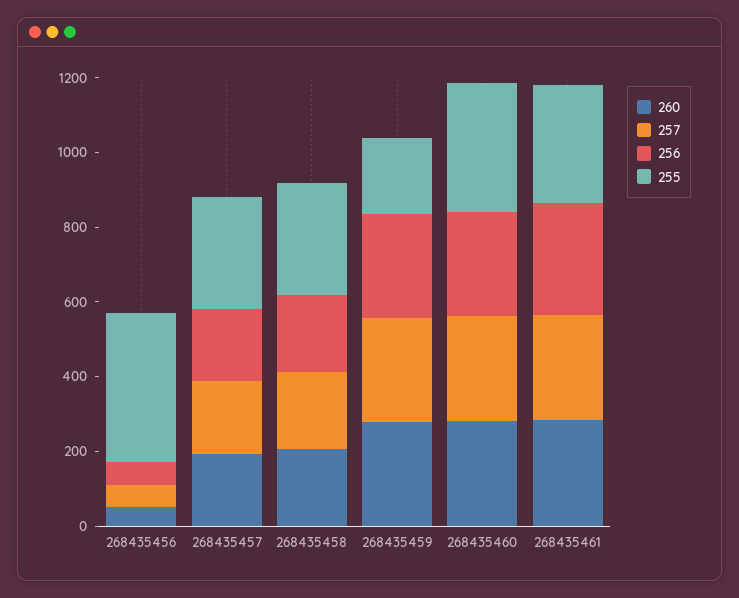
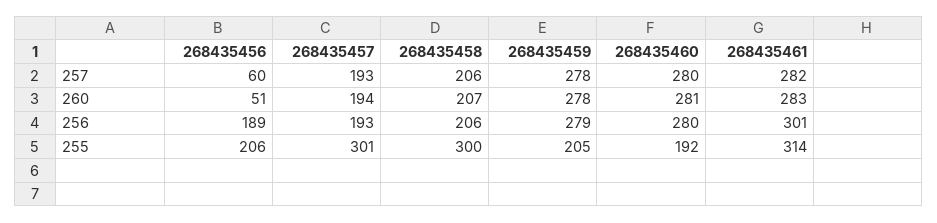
256, 268435456: 50 -> 189
255, 268435456: 400 -> 206
255, 268435460: 350 -> 192

